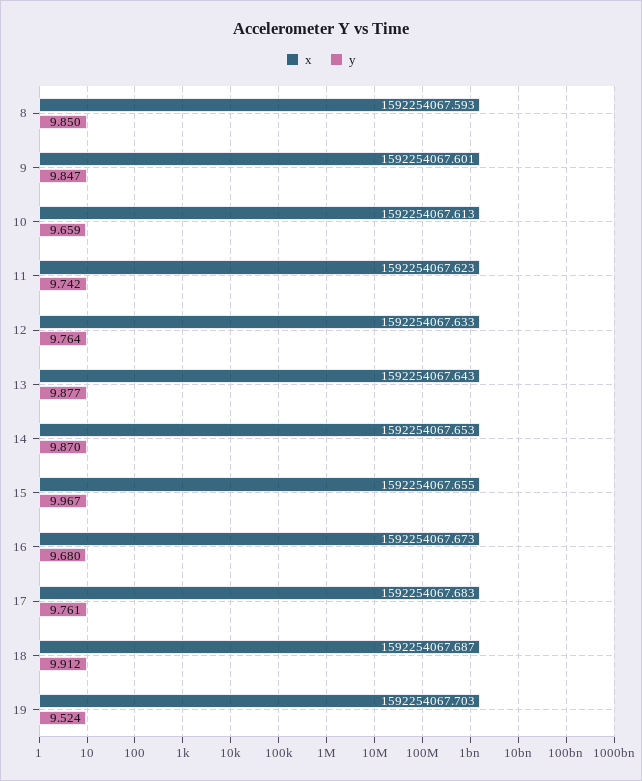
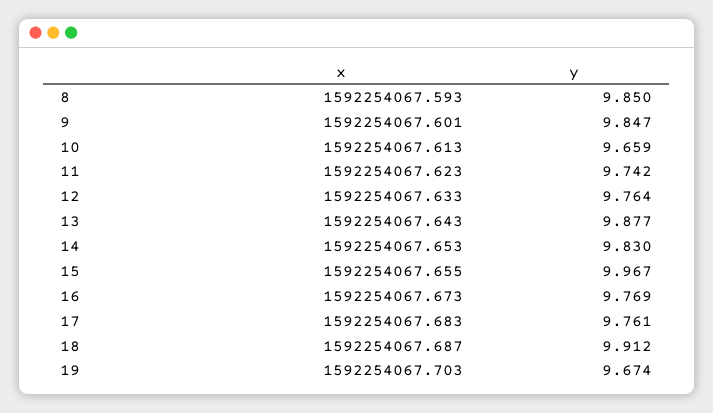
y, 14: 9.87 -> 9.83
y, 16: 9.68 -> 9.769
y, 19: 9.524 -> 9.674

